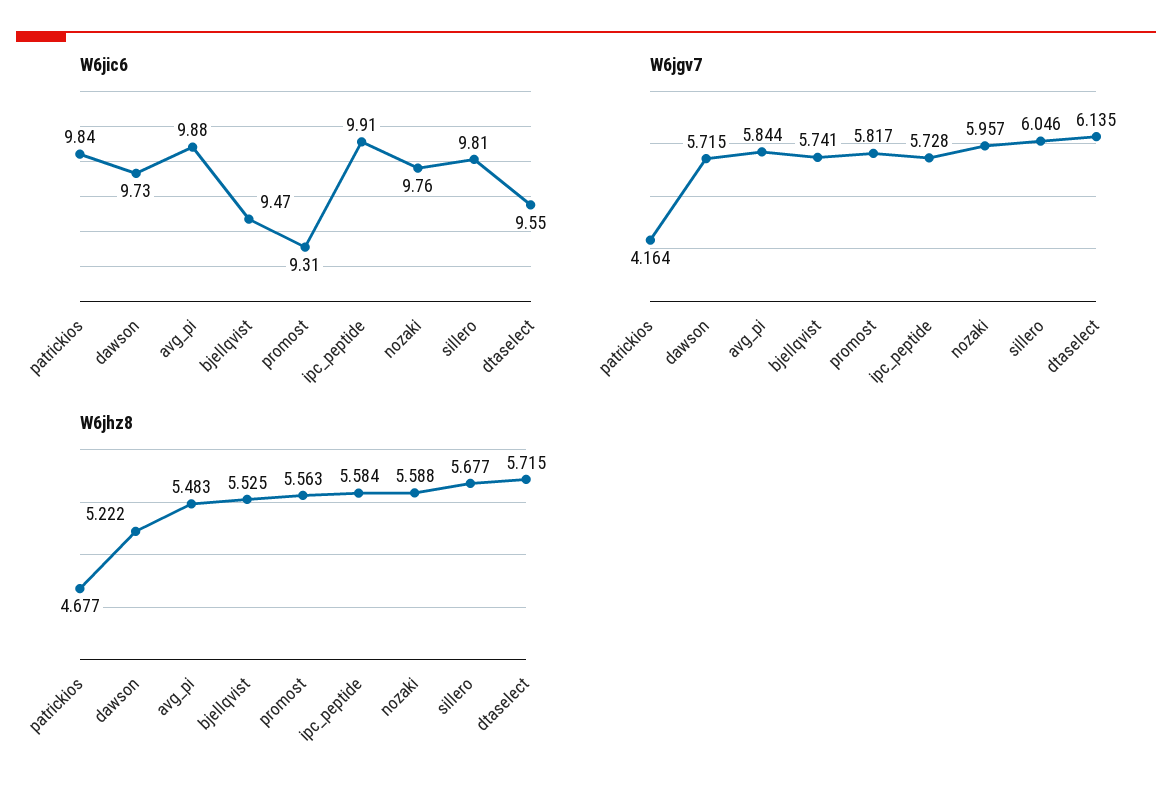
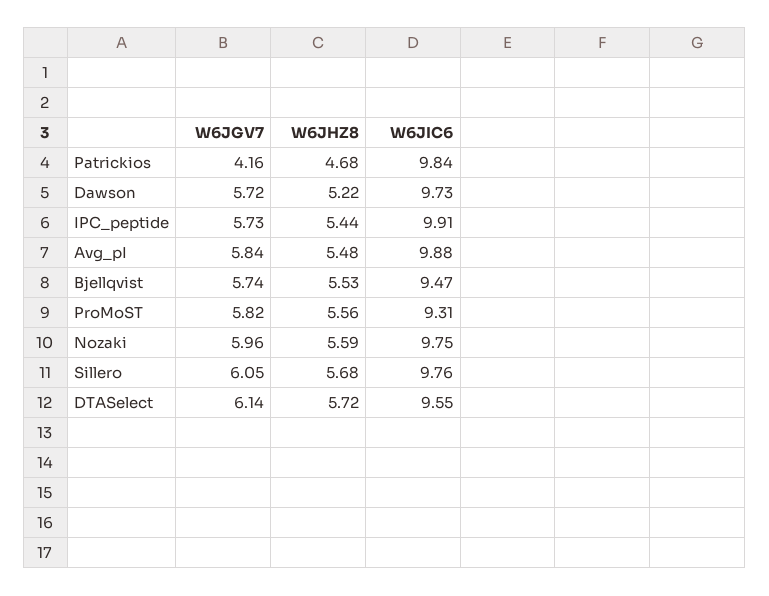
W6jic6, nozaki: 9.76 -> 9.75
W6jic6, sillero: 9.81 -> 9.76
W6jhz8, ipc_peptide: 5.584 -> 5.44

